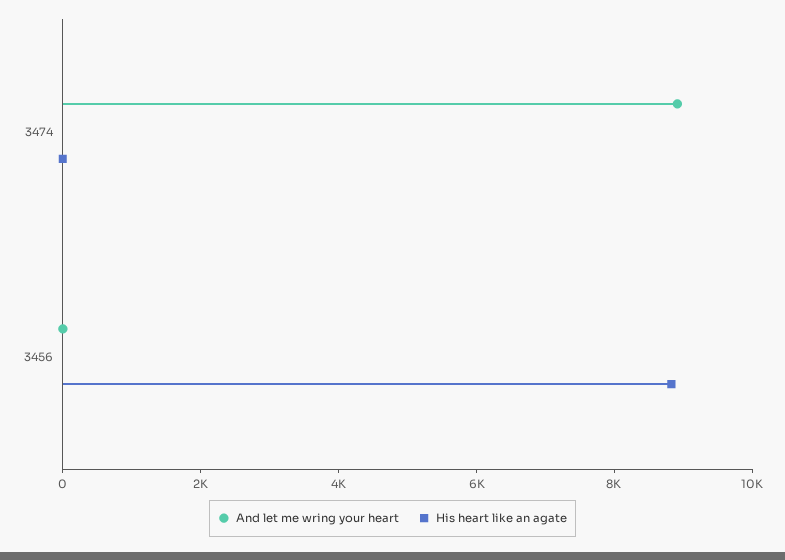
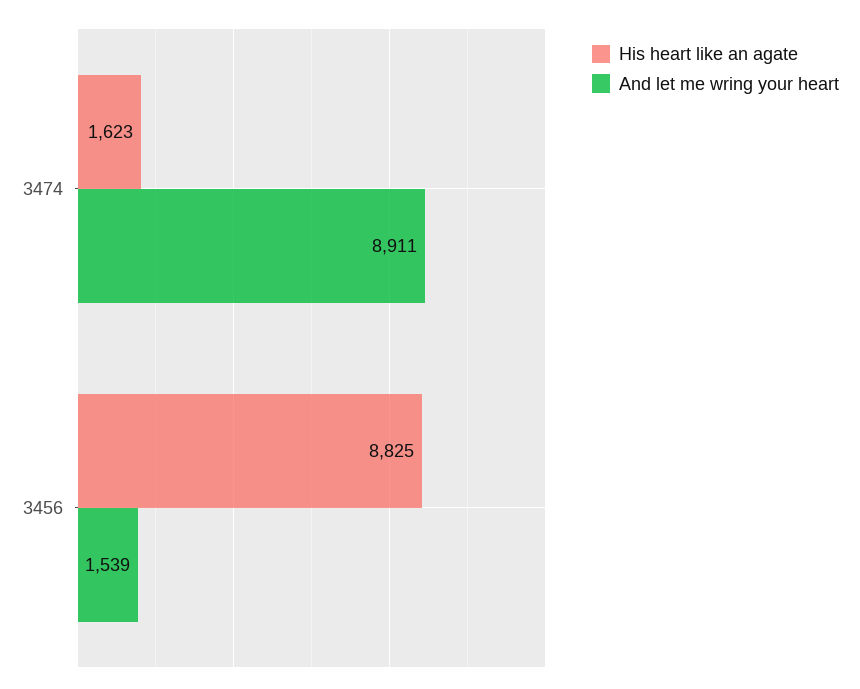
His heart like an agate, 3474: 0 -> 1623
And let me wring your heart, 3456: 0 -> 1539

